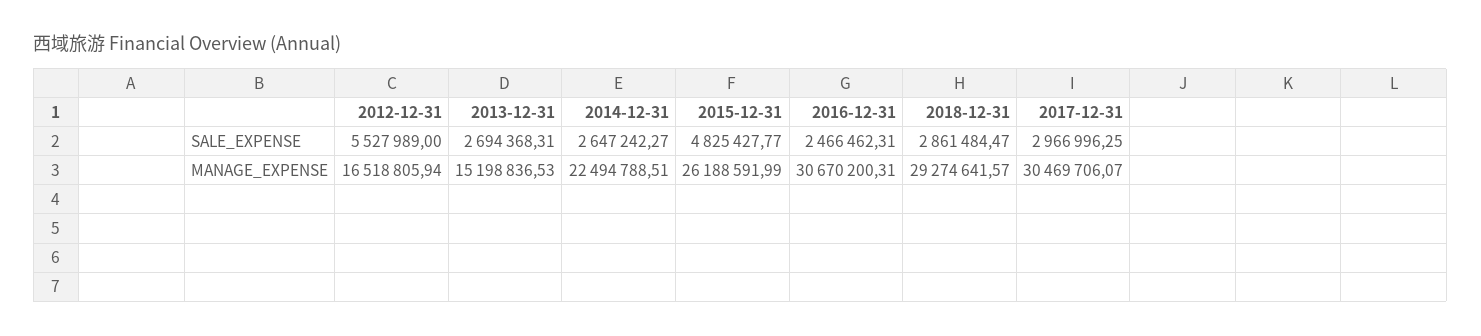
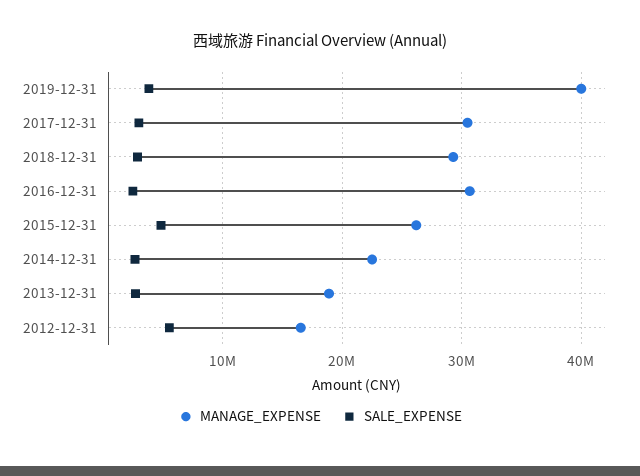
MANAGE_EXPENSE, 2013-12-31: 15198836.53 -> 19000000
MANAGE_EXPENSE, 2019-12-31: none -> 40000000
SALE_EXPENSE, 2019-12-31: none -> 4000000

